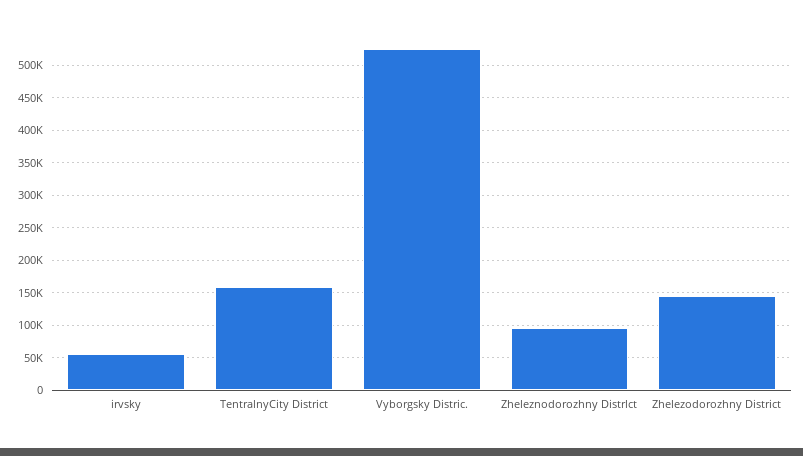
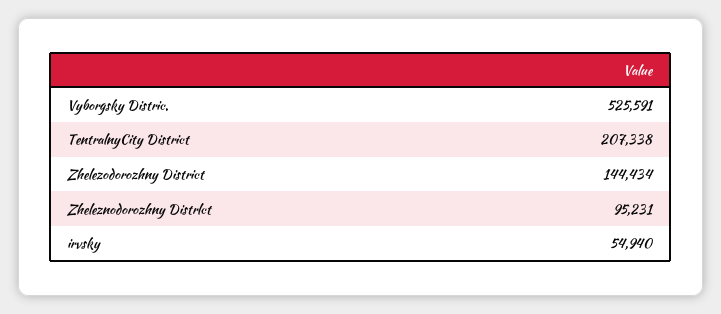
TentralnyCity District: 160000 -> 207338

